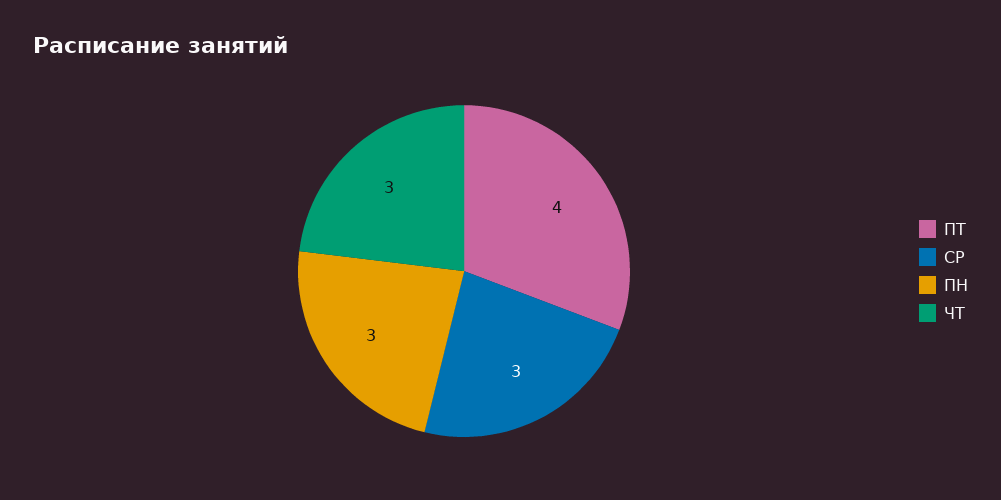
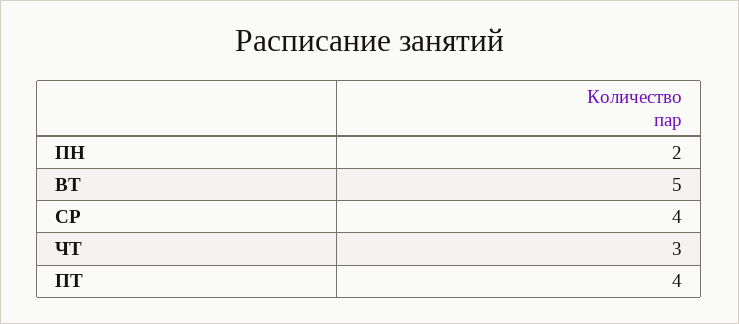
СР: 3 -> 4
ПН: 3 -> 2
ВТ: none -> 5

